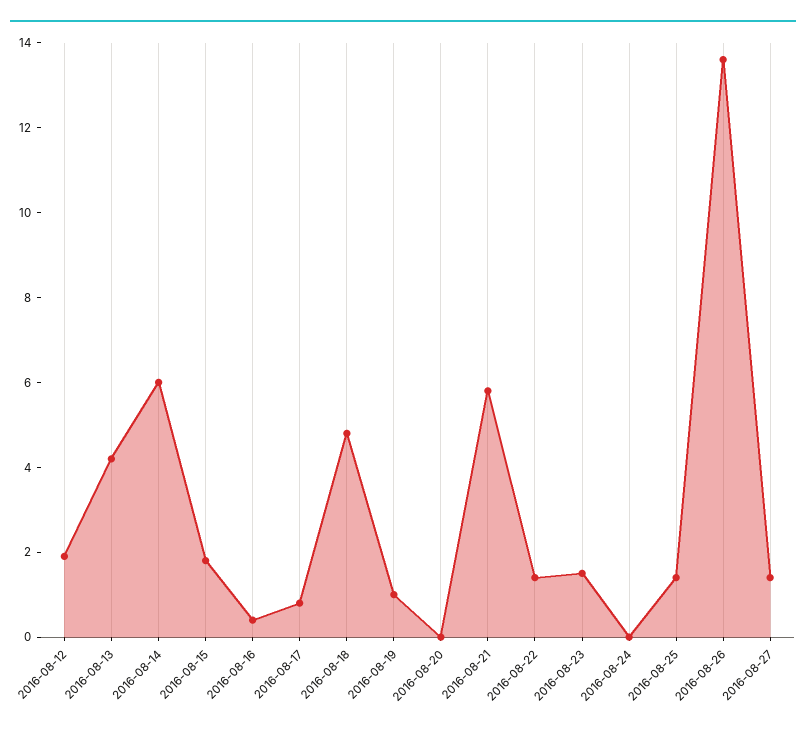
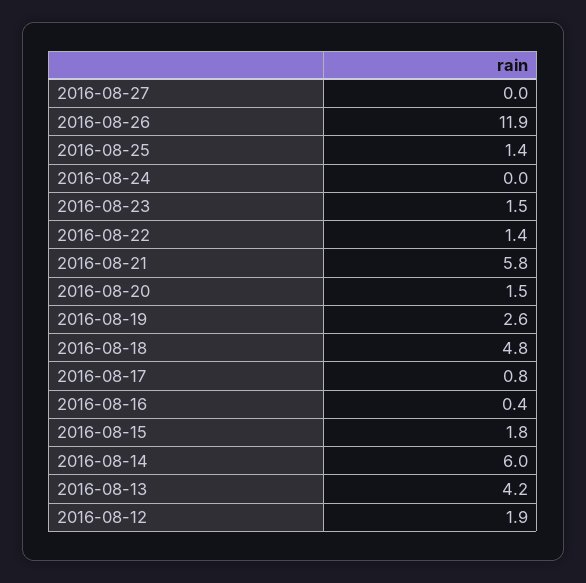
2016-08-19: 1 -> 2.6
2016-08-20: 0 -> 1.5
2016-08-26: 13.5 -> 11.9
2016-08-27: 1.5 -> 0

